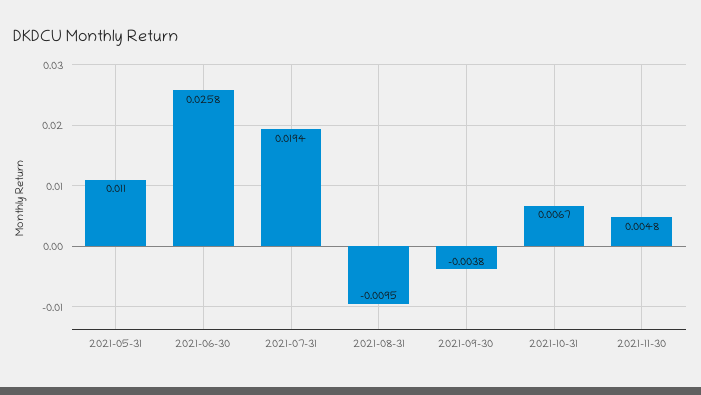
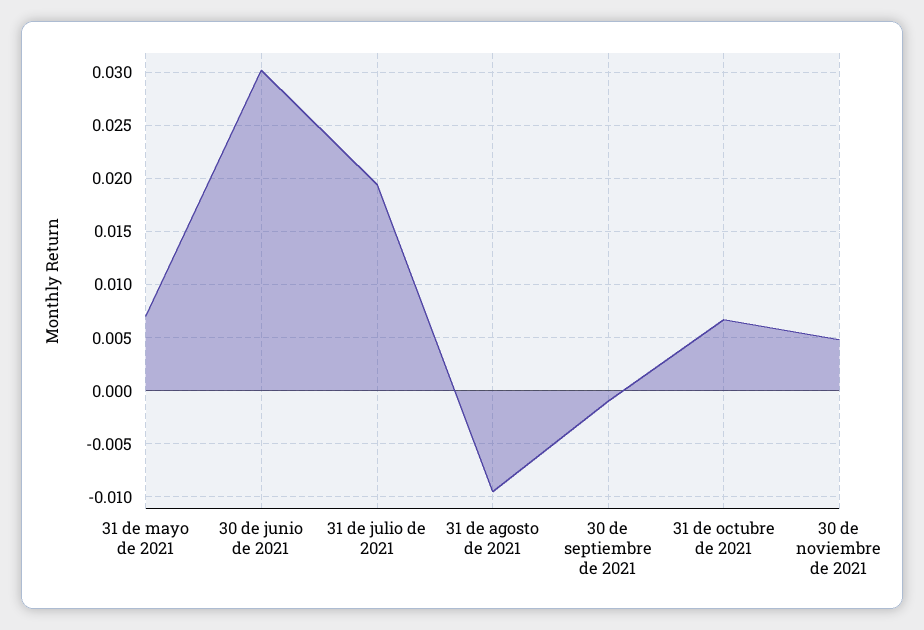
2021-05-31: 0.011 -> 0.007
2021-06-30: 0.0258 -> 0.03
2021-09-30: -0.0038 -> -0.001

